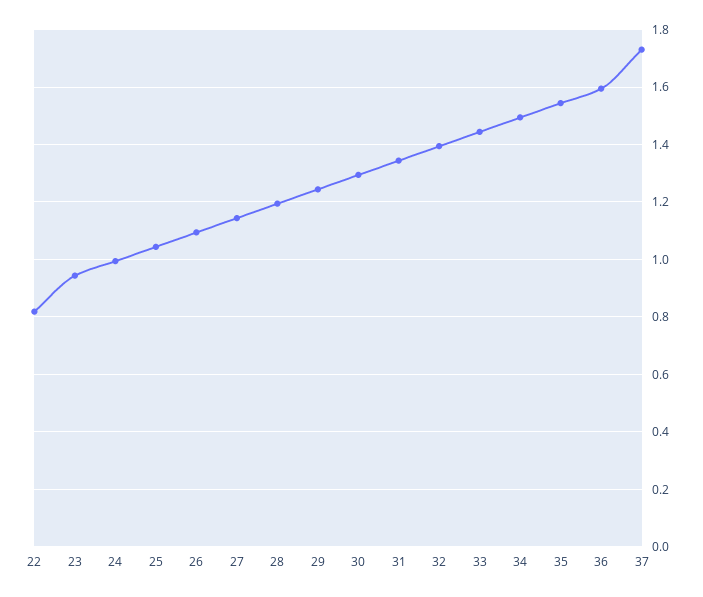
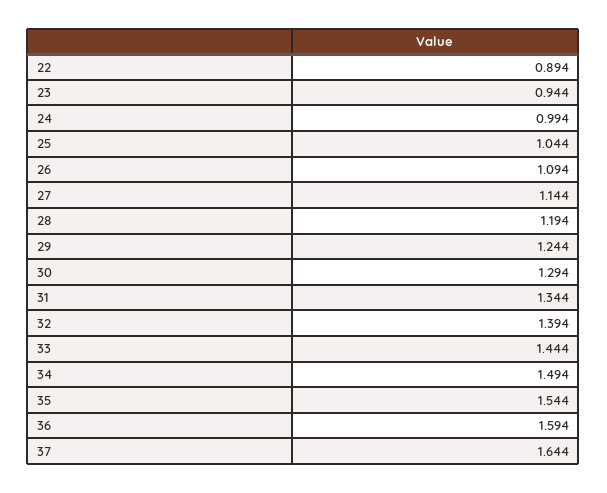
22: 0.825 -> 0.894
37: 1.725 -> 1.644

